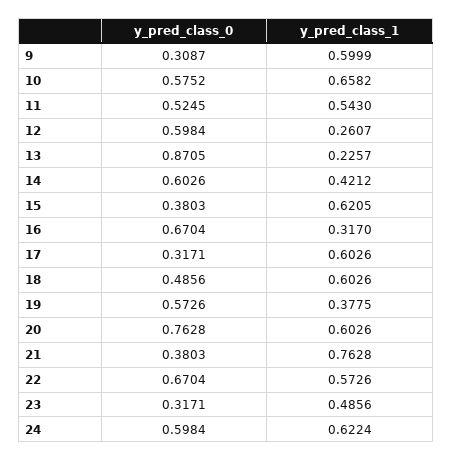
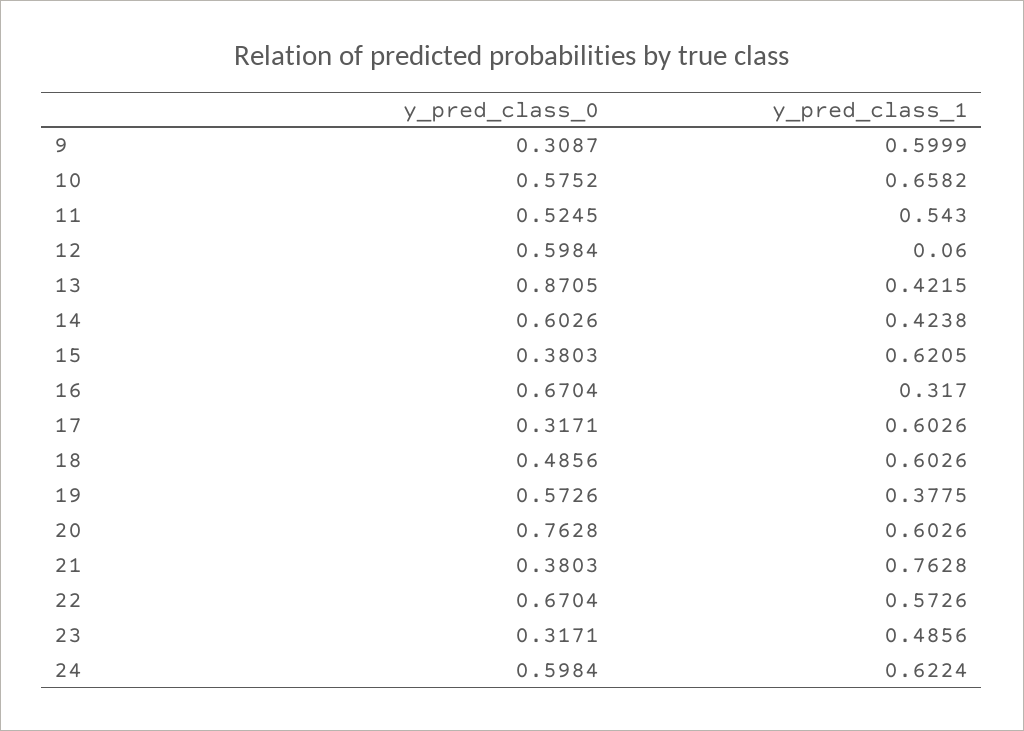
y_pred_class_1, 12: 0.2607 -> 0.06
y_pred_class_1, 13: 0.2257 -> 0.4215
y_pred_class_1, 14: 0.4212 -> 0.4238

